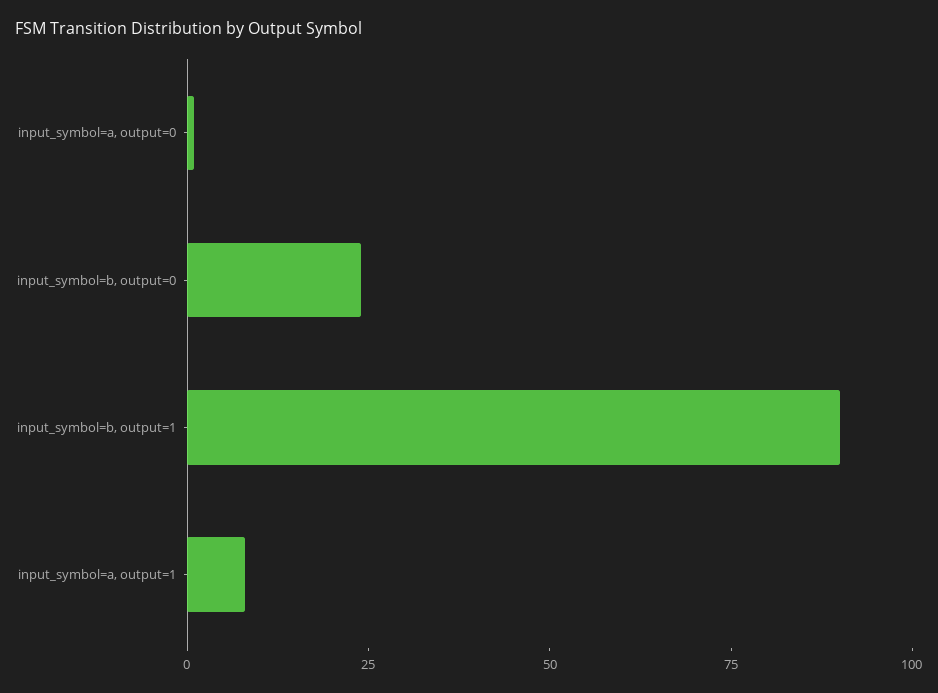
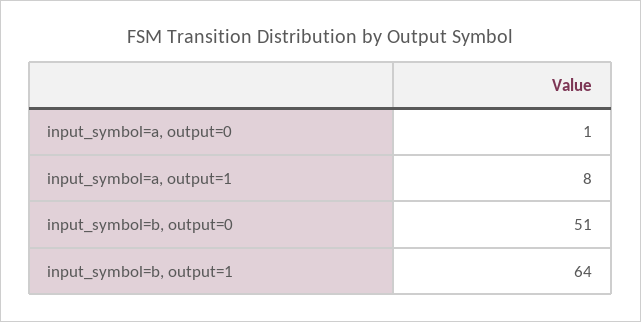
input_symbol=b, output=0: 25 -> 51
input_symbol=b, output=1: 90 -> 64

